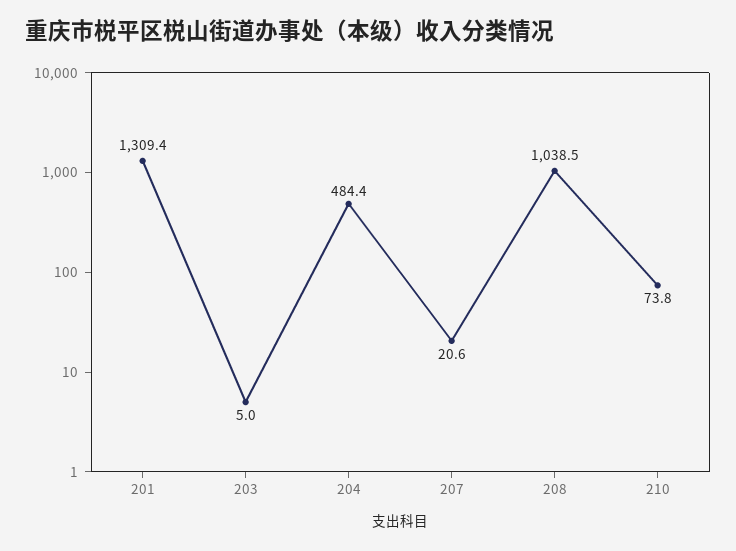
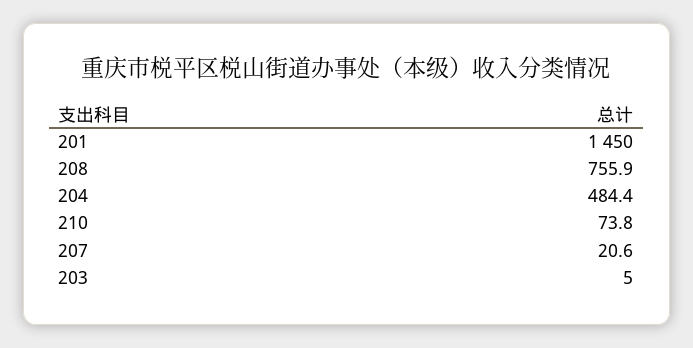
201: 1309.4 -> 1450
208: 1038.5 -> 755.9

